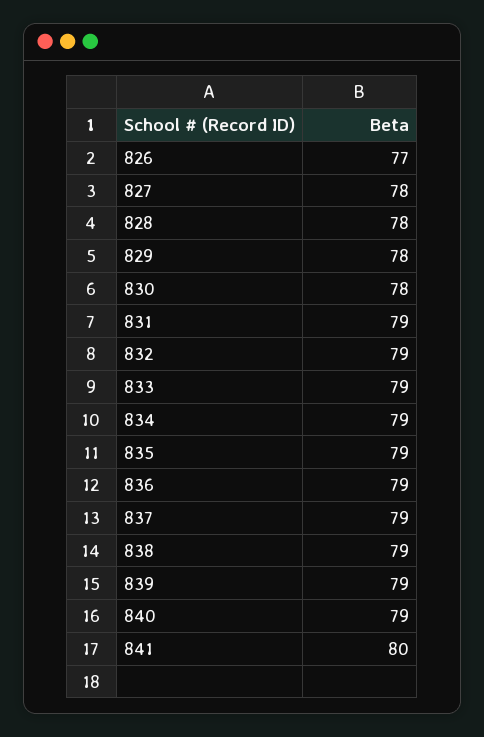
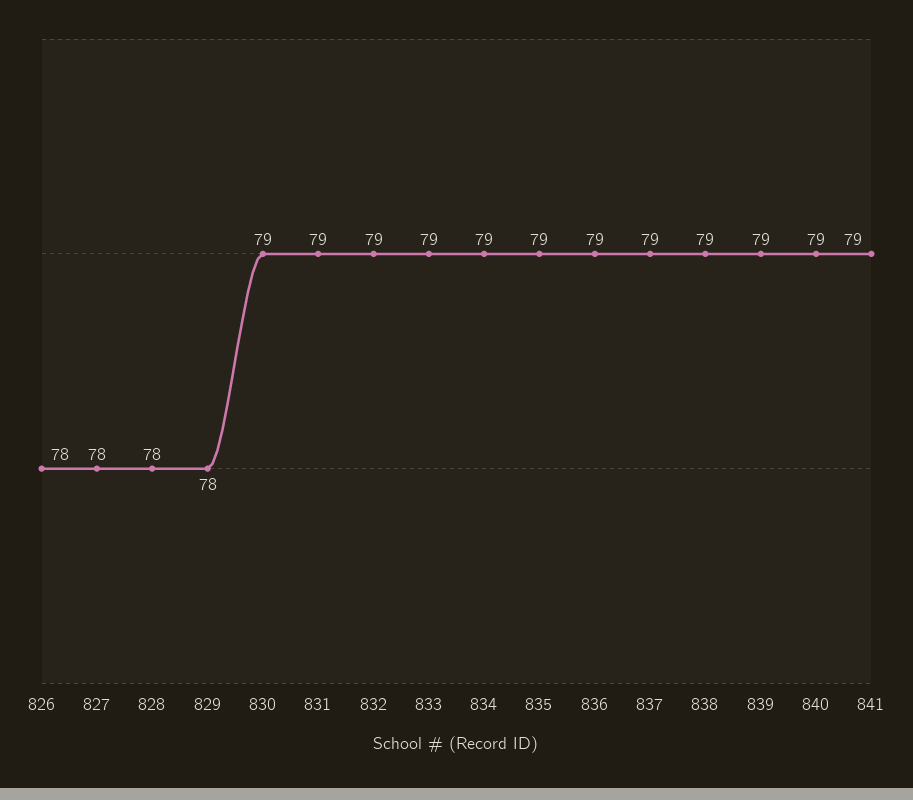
826: 77 -> 78
830: 78 -> 79
841: 80 -> 79

